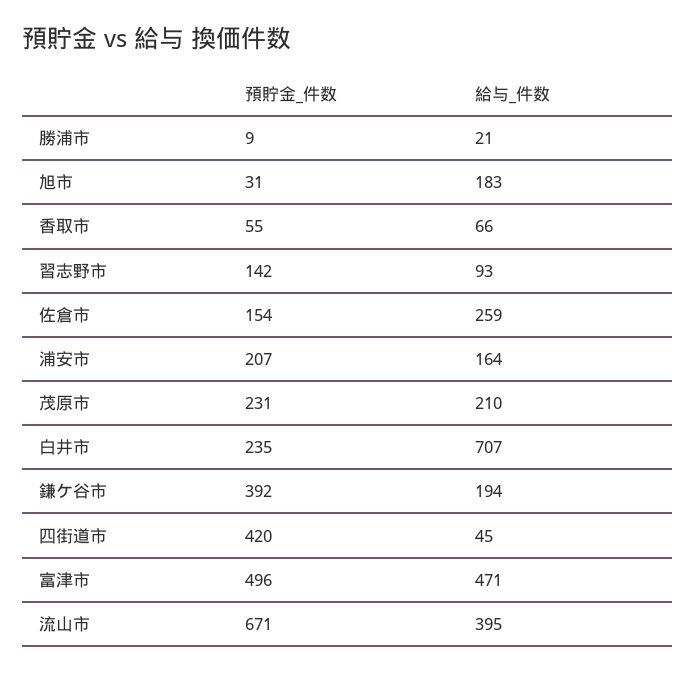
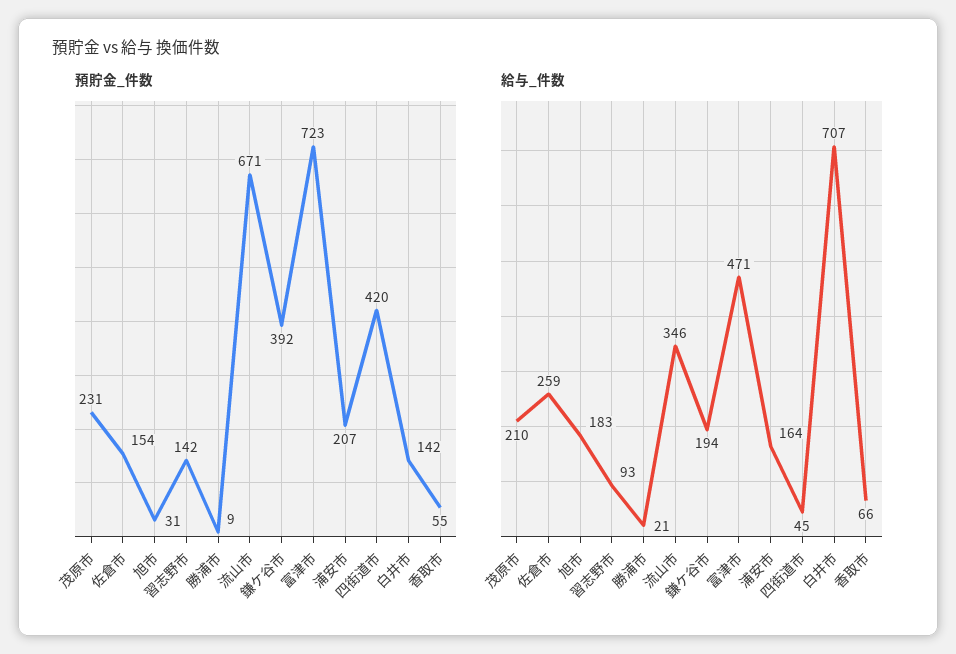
預貯金_件数, 白井市: 235 -> 142
預貯金_件数, 富津市: 496 -> 723
給与_件数, 流山市: 395 -> 346

